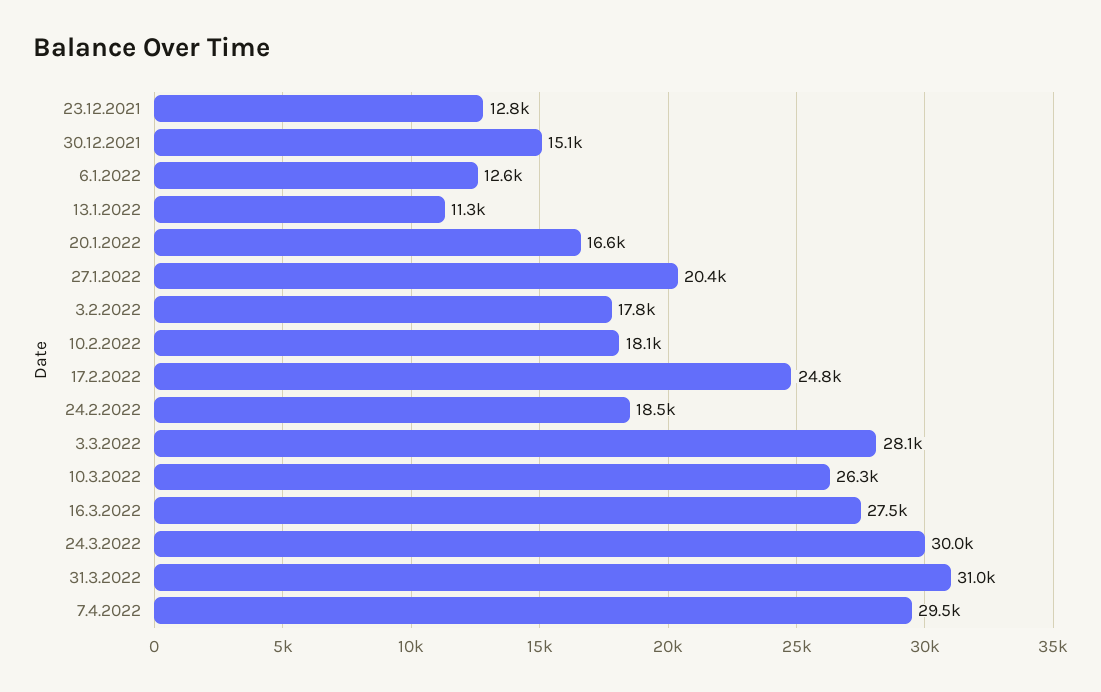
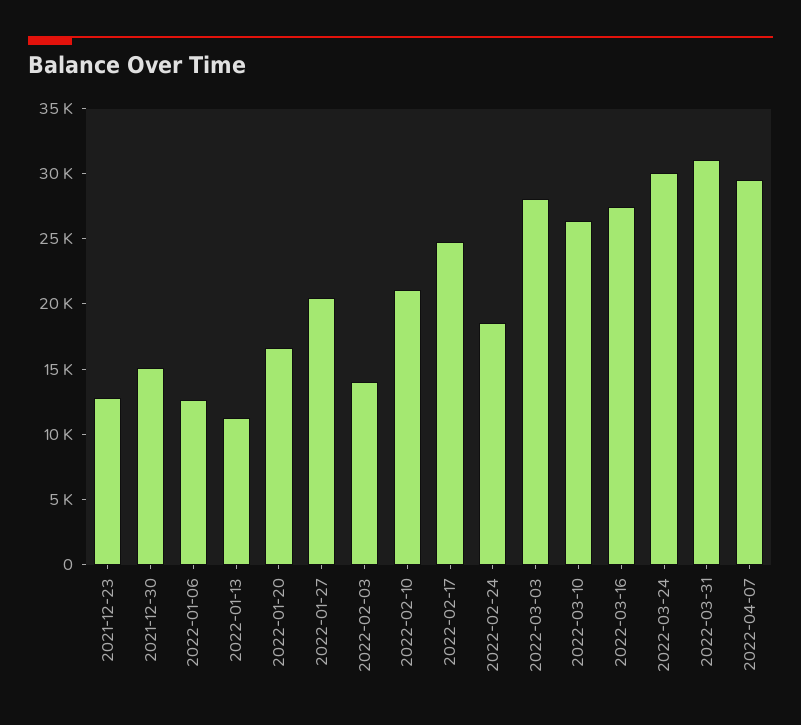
3.2.2022: 17800 -> 14000
10.2.2022: 18100 -> 21000

